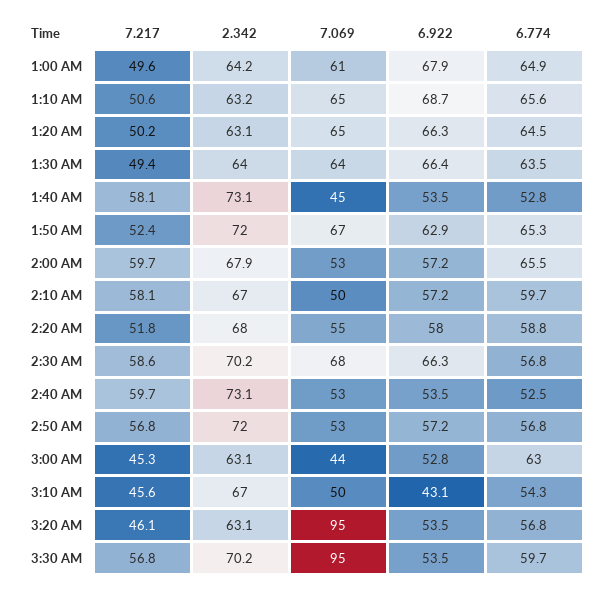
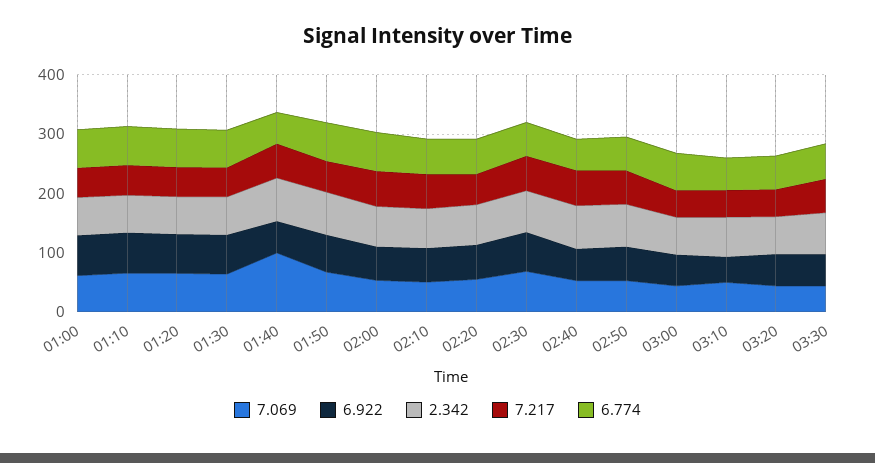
7.069, 1:40 AM: 45 -> 100
7.069, 3:20 AM: 95 -> 40
7.069, 3:30 AM: 95 -> 40

